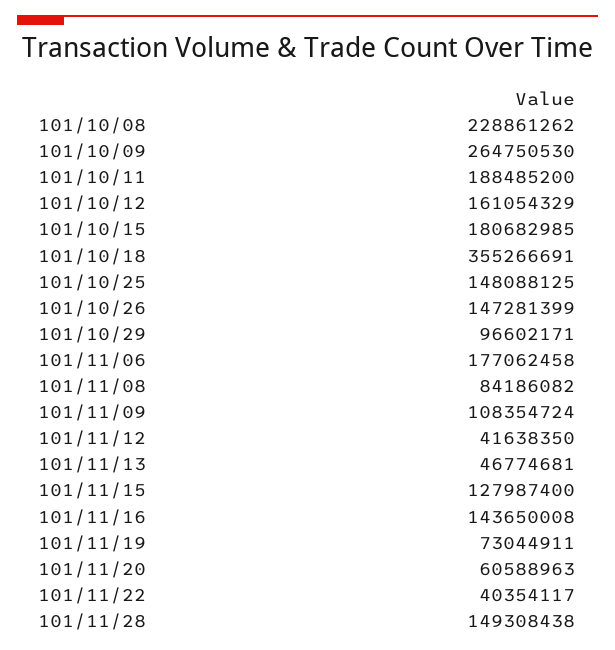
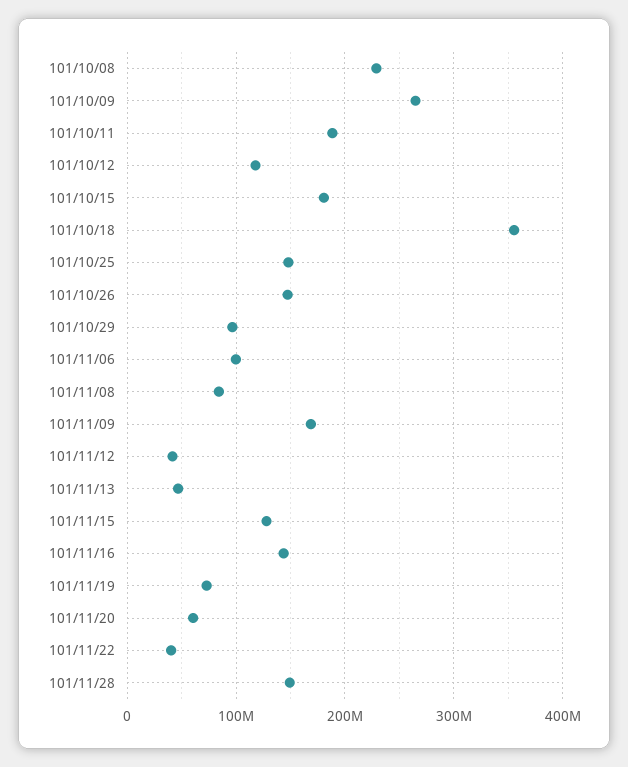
101/10/12: 161054329 -> 120000000
101/11/06: 177062458 -> 100000000
101/11/09: 108354724 -> 170000000

